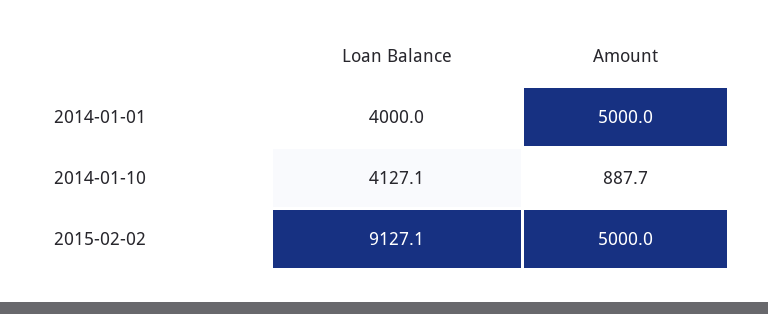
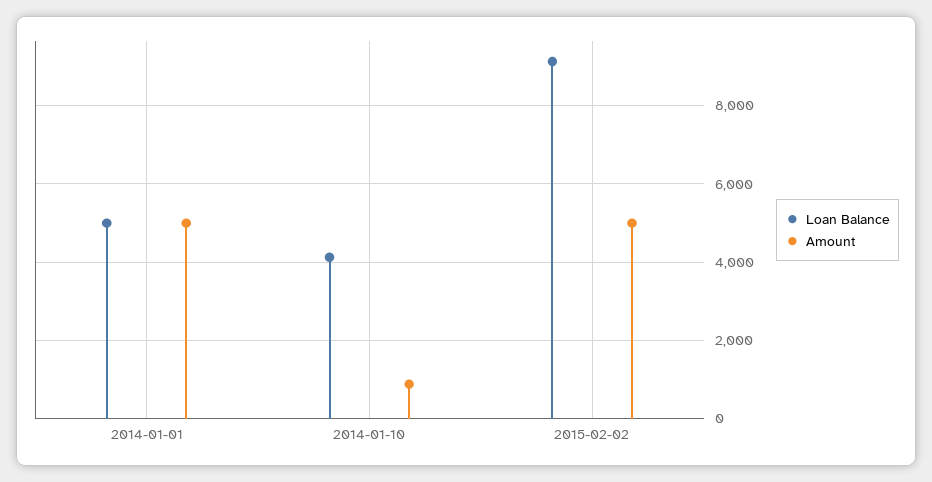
Loan Balance, 2014-01-01: 4000 -> 5000

